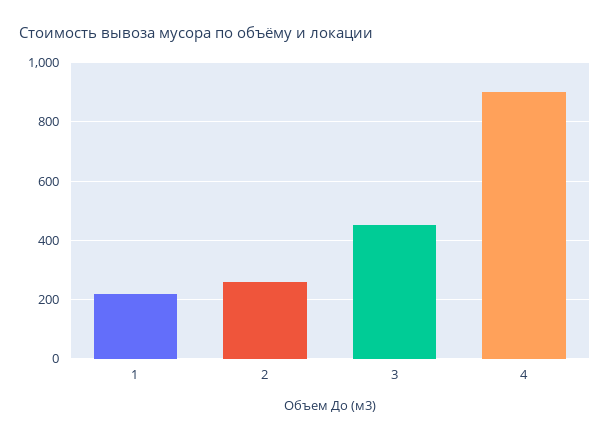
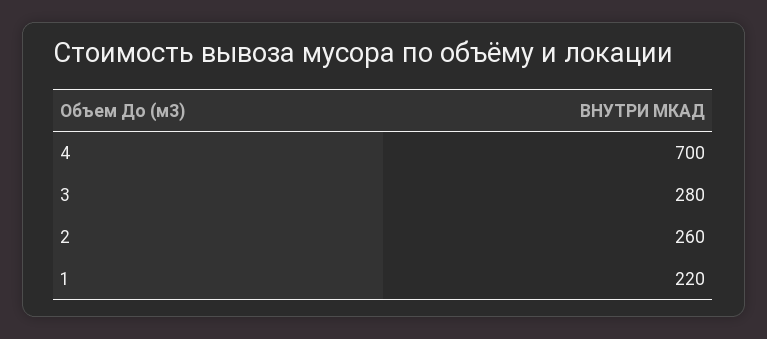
3: 450 -> 280
4: 900 -> 700

